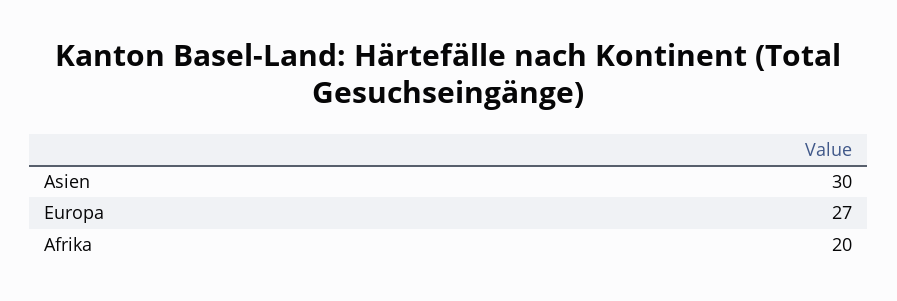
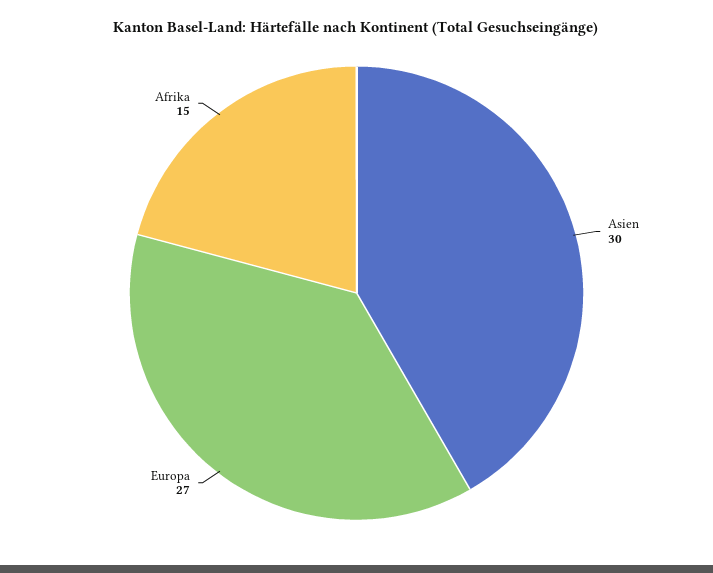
Afrika: 20 -> 15

